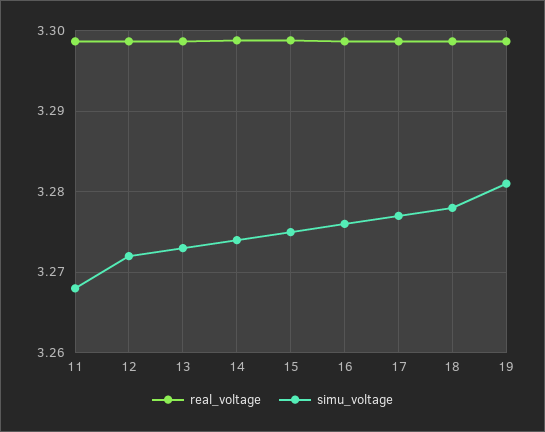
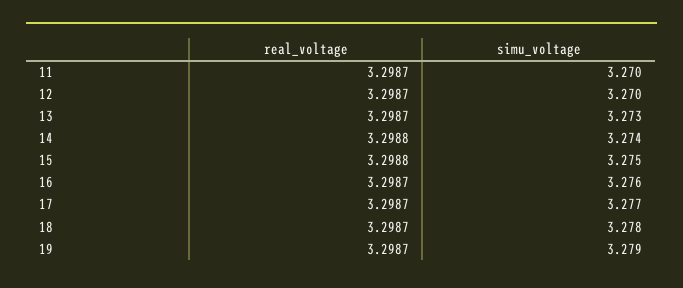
simu_voltage, 11: 3.268 -> 3.27
simu_voltage, 12: 3.272 -> 3.27
simu_voltage, 19: 3.281 -> 3.279

